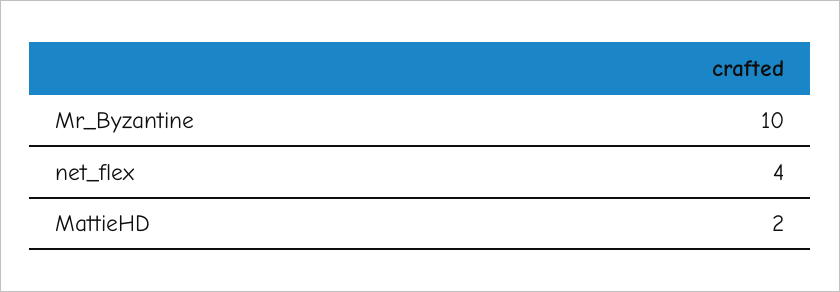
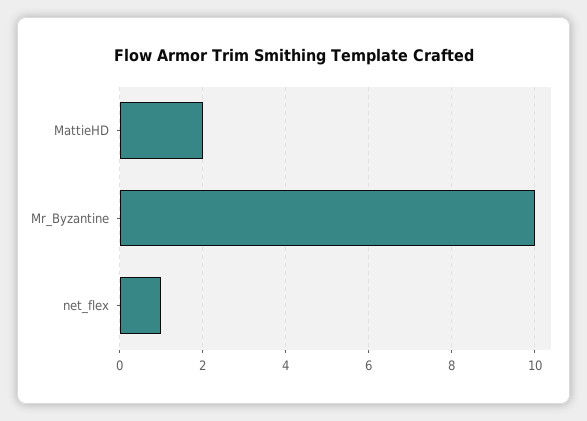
net_flex: 4 -> 1

